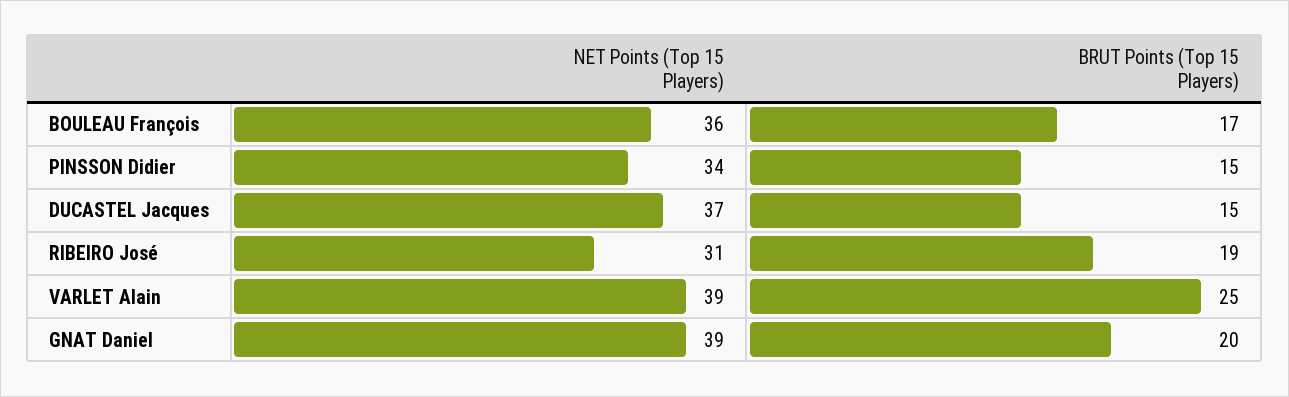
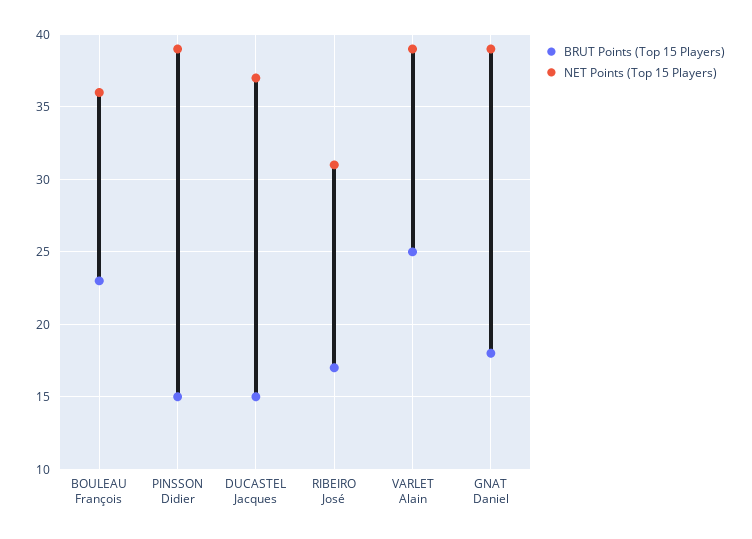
BRUT Points (Top 15 Players), BOULEAU François: 17 -> 23
NET Points (Top 15 Players), PINSSON Didier: 34 -> 39
BRUT Points (Top 15 Players), RIBEIRO José: 19 -> 17
BRUT Points (Top 15 Players), GNAT Daniel: 20 -> 18

